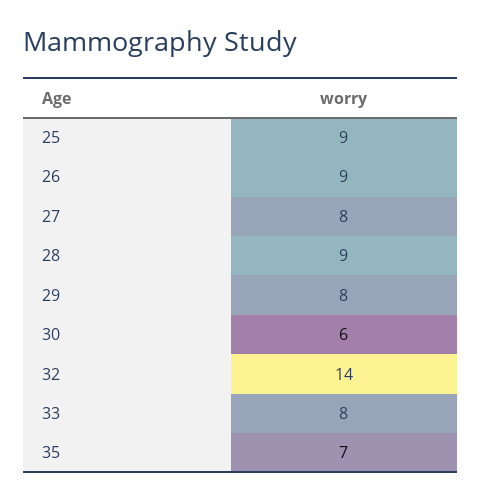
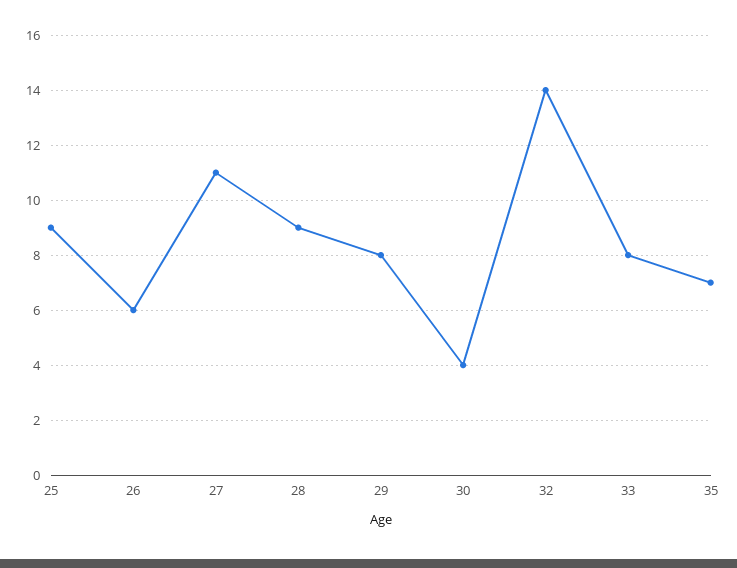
26: 9 -> 6
27: 8 -> 11
30: 6 -> 4

